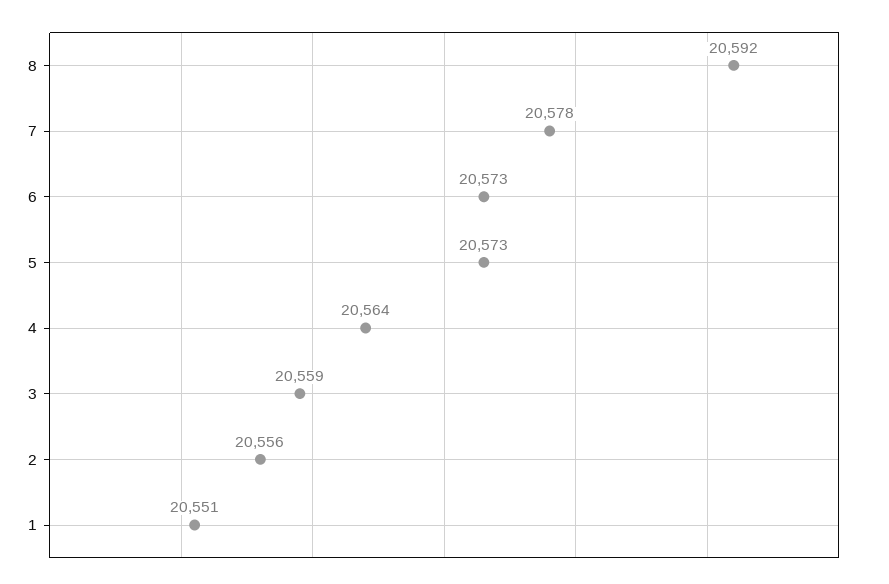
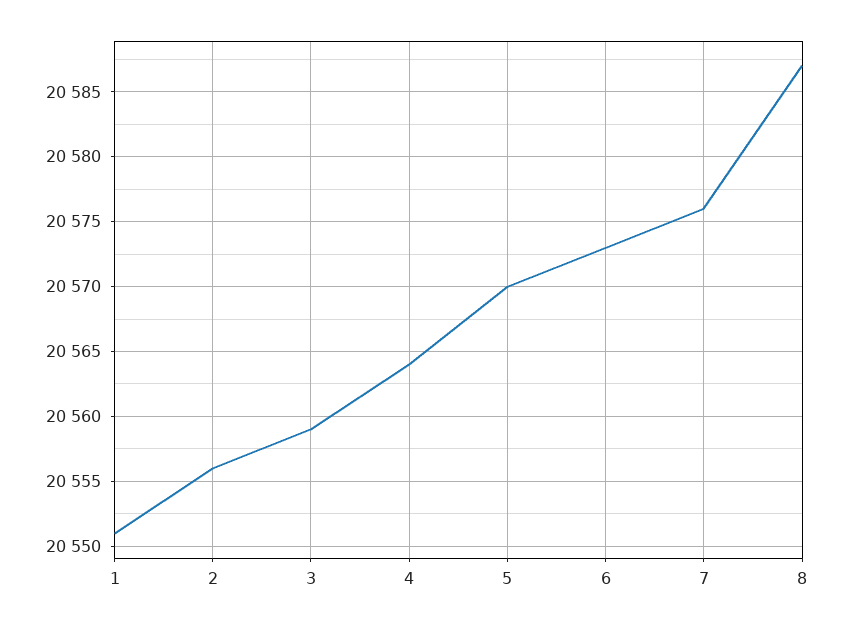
8: 20592 -> 20587
7: 20578 -> 20576
5: 20573 -> 20570

